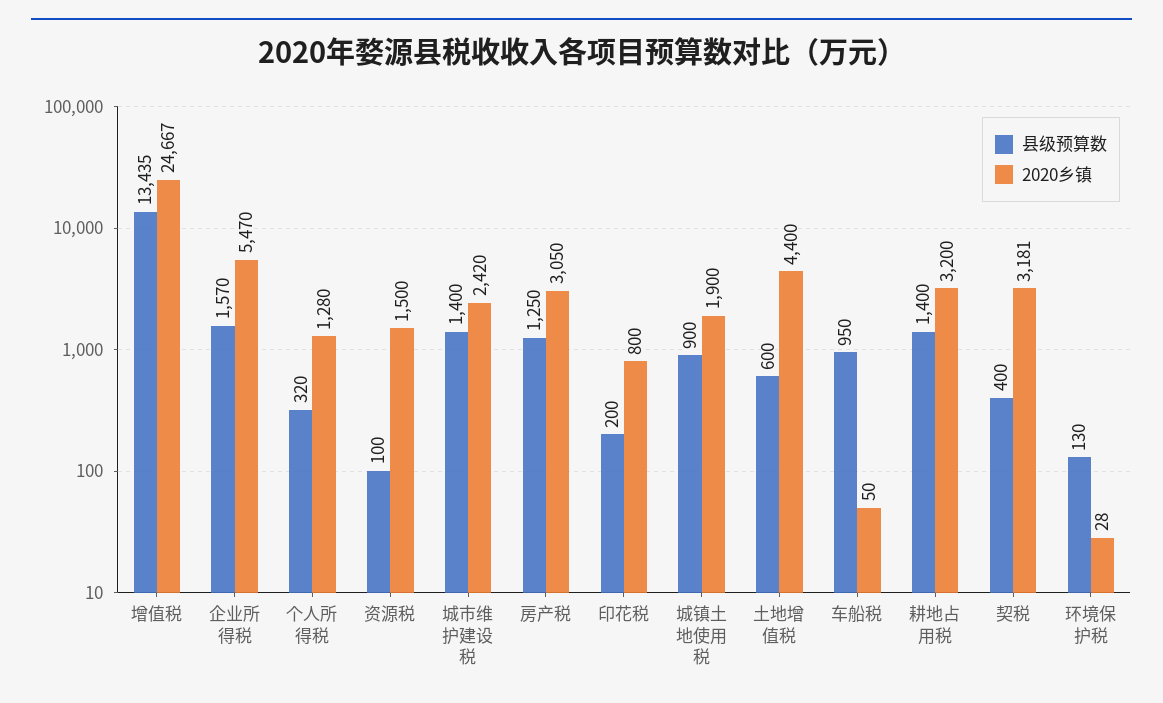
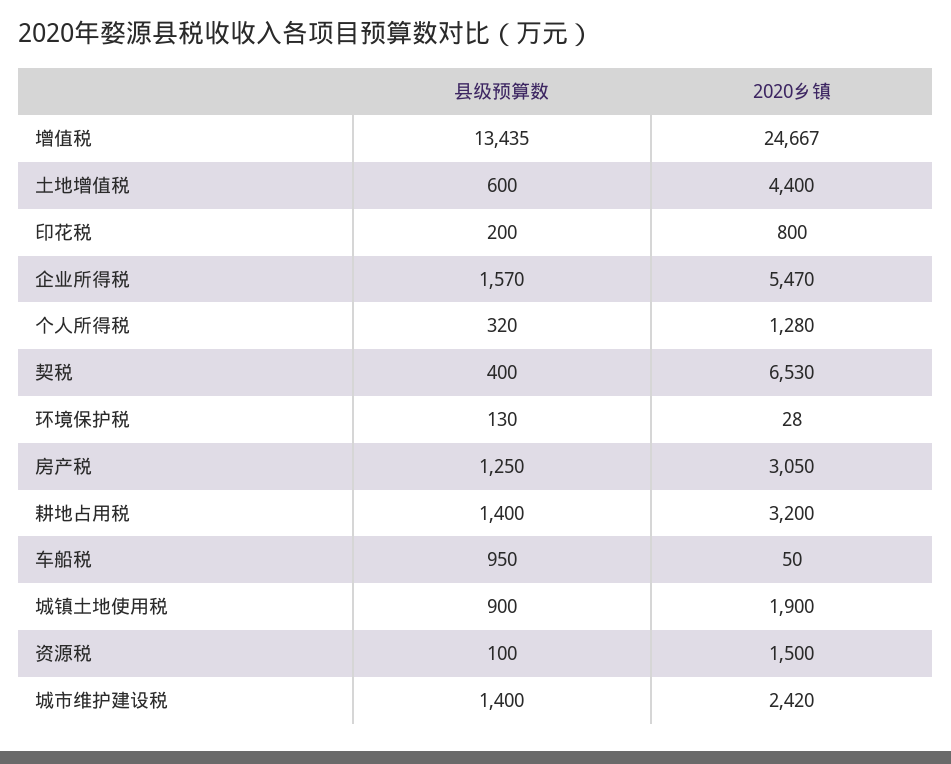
2020乡镇, 契税: 3181 -> 6530

